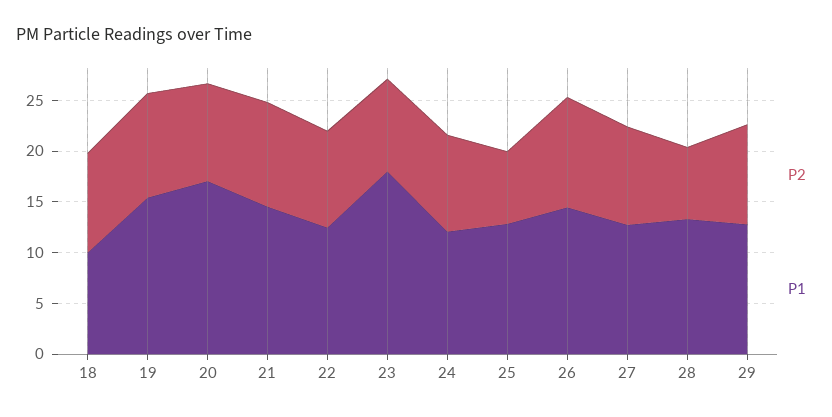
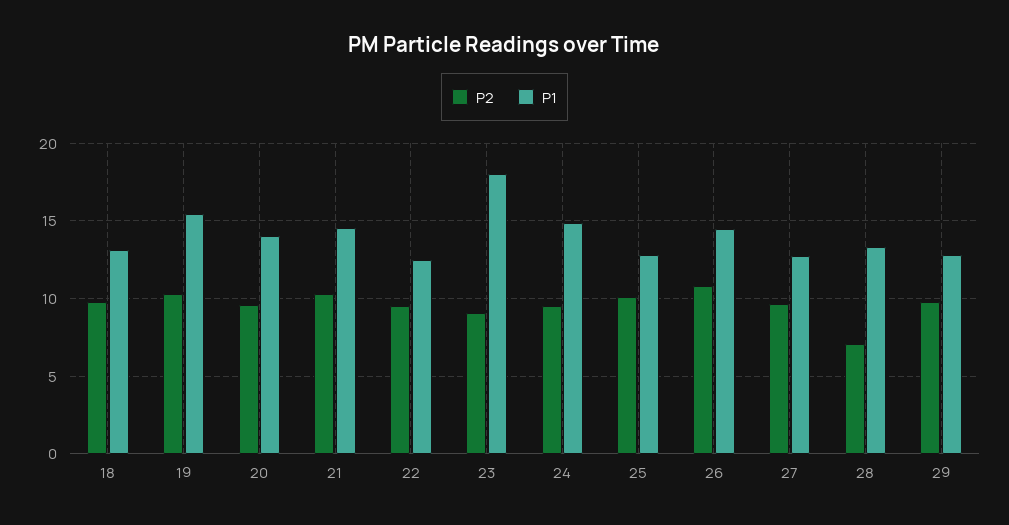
P1, 18: 10 -> 13
P1, 20: 17 -> 14
P1, 24: 12 -> 15
P2, 25: 7 -> 10

